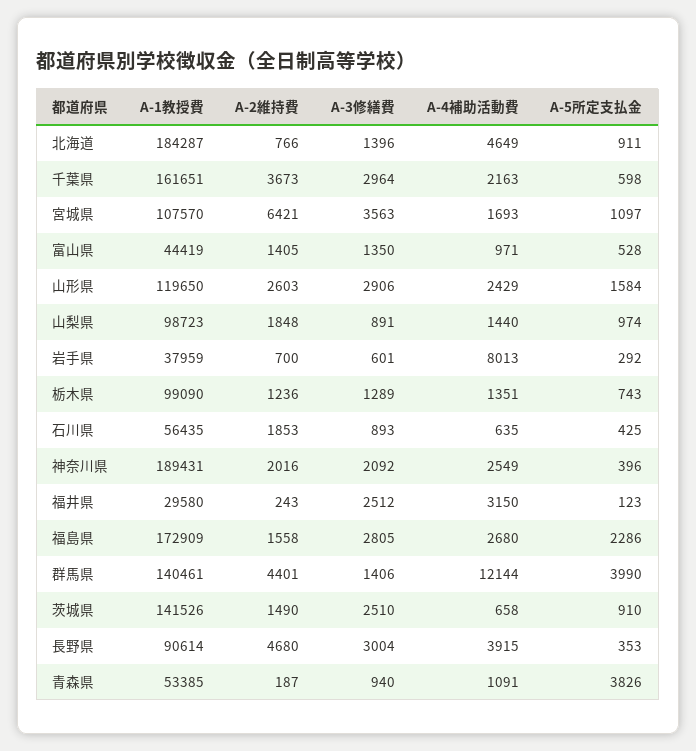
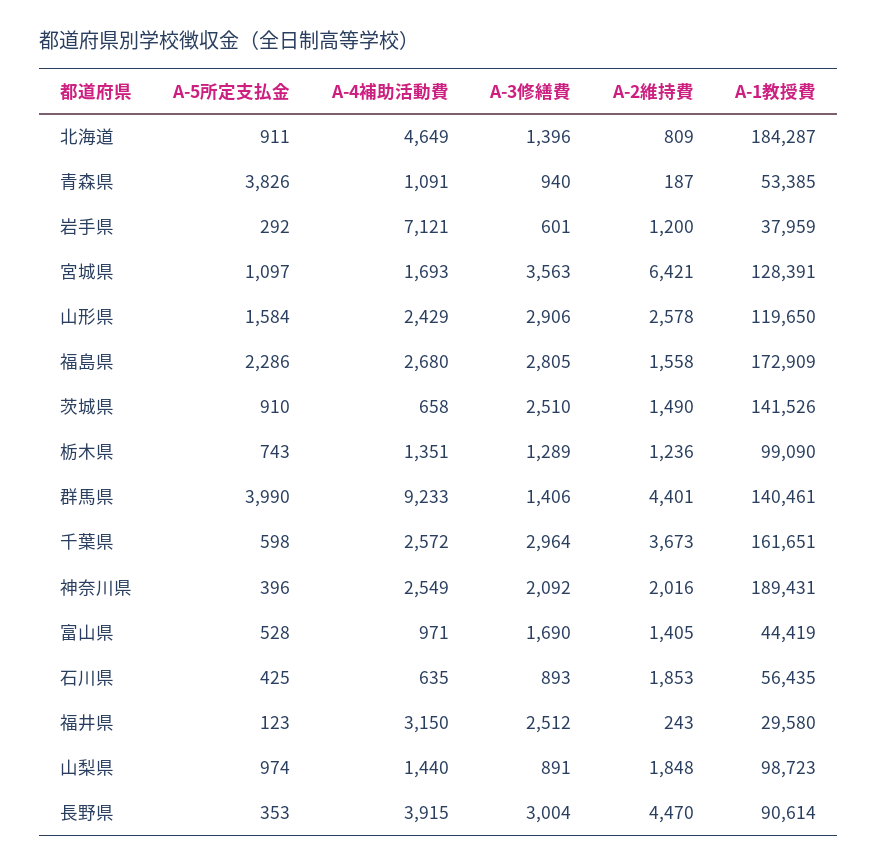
A-2維持費, 北海道: 766 -> 809
A-4補助活動費, 千葉県: 2163 -> 2572
A-1教授費, 宮城県: 107570 -> 128391
A-3修繕費, 富山県: 1350 -> 1690
A-2維持費, 山形県: 2603 -> 2578
A-2維持費, 岩手県: 700 -> 1200
A-4補助活動費, 岩手県: 8013 -> 7121
A-4補助活動費, 群馬県: 12144 -> 9233
A-2維持費, 長野県: 4680 -> 4470

